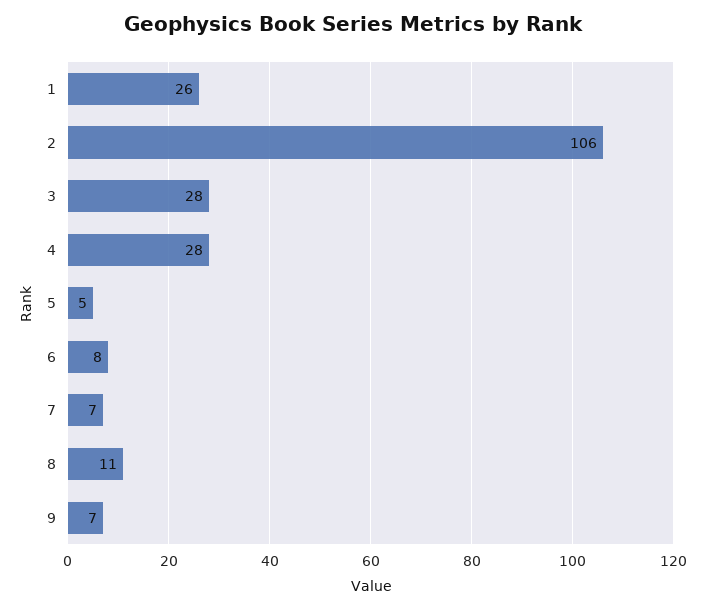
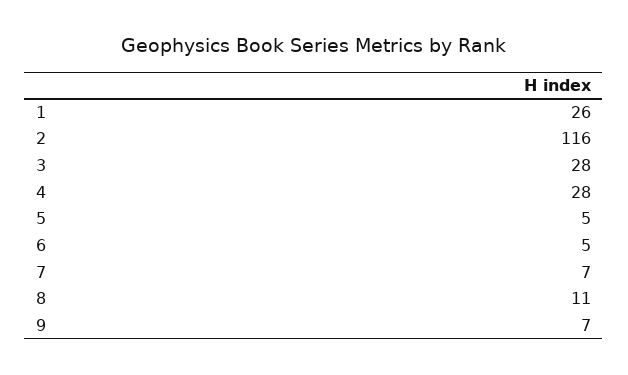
2: 106 -> 116
6: 8 -> 5

